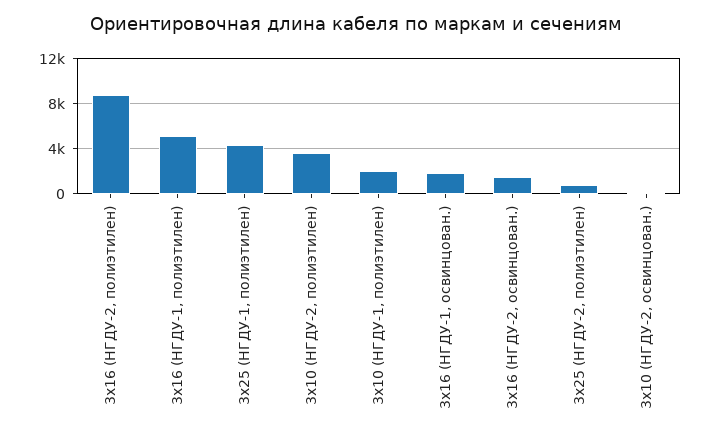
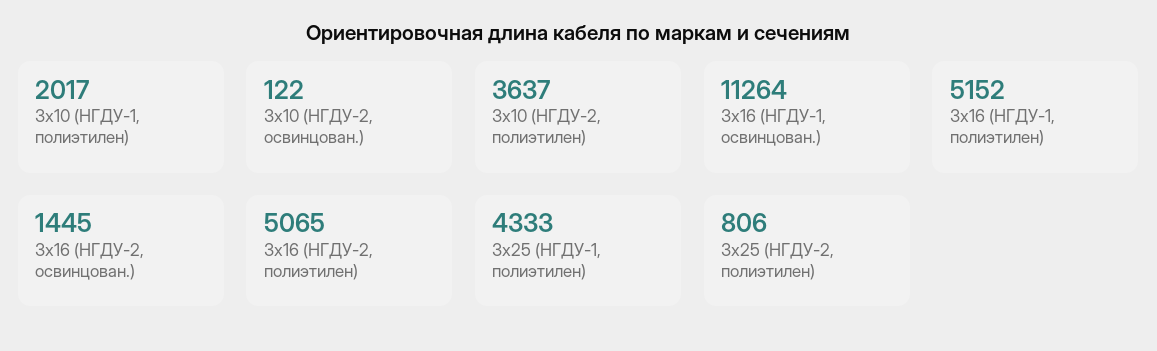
3х16 (НГДУ-2, полиэтилен): 9000 -> 5065
3х16 (НГДУ-1, освинцован.): 2000 -> 11264

